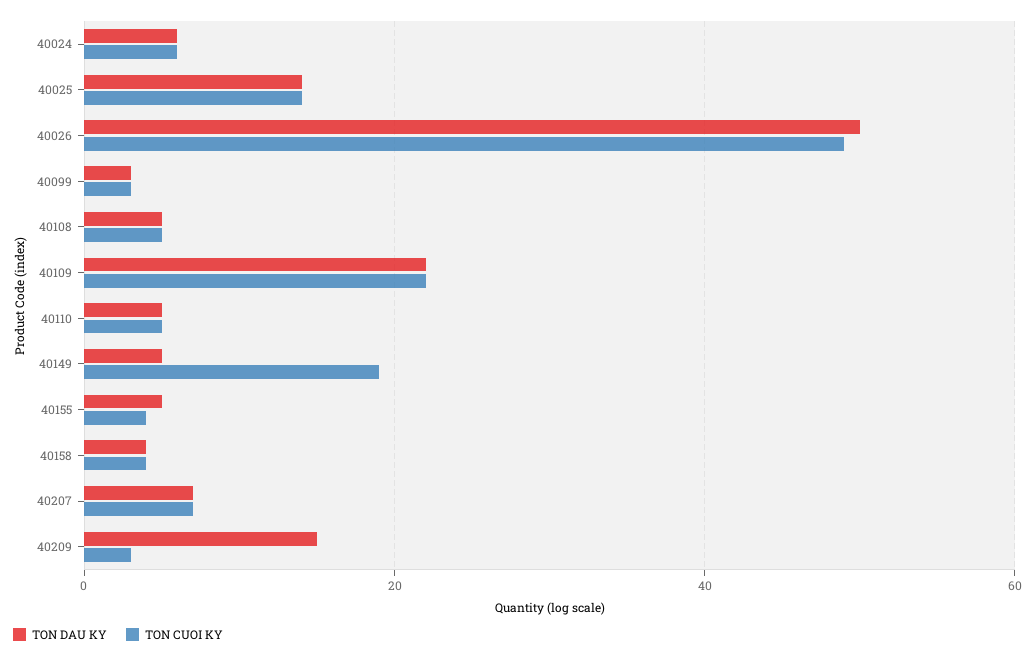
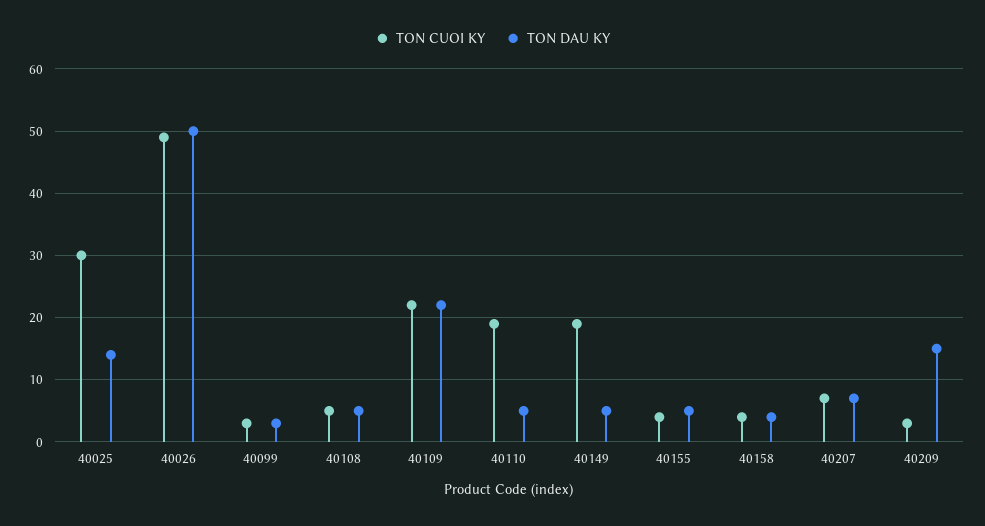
TON DAU KY, 40024: 5 -> none
TON CUOI KY, 40024: 5 -> none
TON CUOI KY, 40025: 15 -> 30
TON CUOI KY, 40110: 5 -> 19

